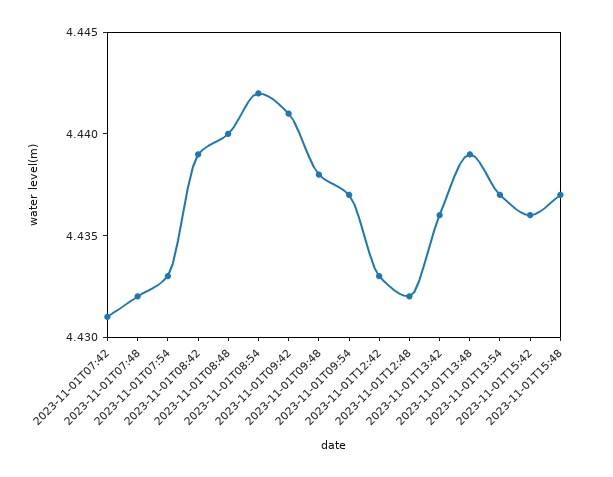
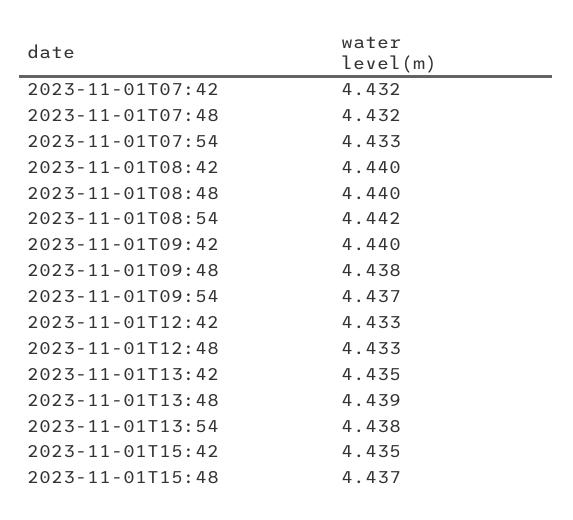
2023-11-01T07:42: 4.431 -> 4.432
2023-11-01T08:42: 4.439 -> 4.44
2023-11-01T09:42: 4.441 -> 4.44
2023-11-01T12:48: 4.432 -> 4.433
2023-11-01T13:42: 4.436 -> 4.435
2023-11-01T13:54: 4.437 -> 4.438
2023-11-01T15:42: 4.436 -> 4.435

